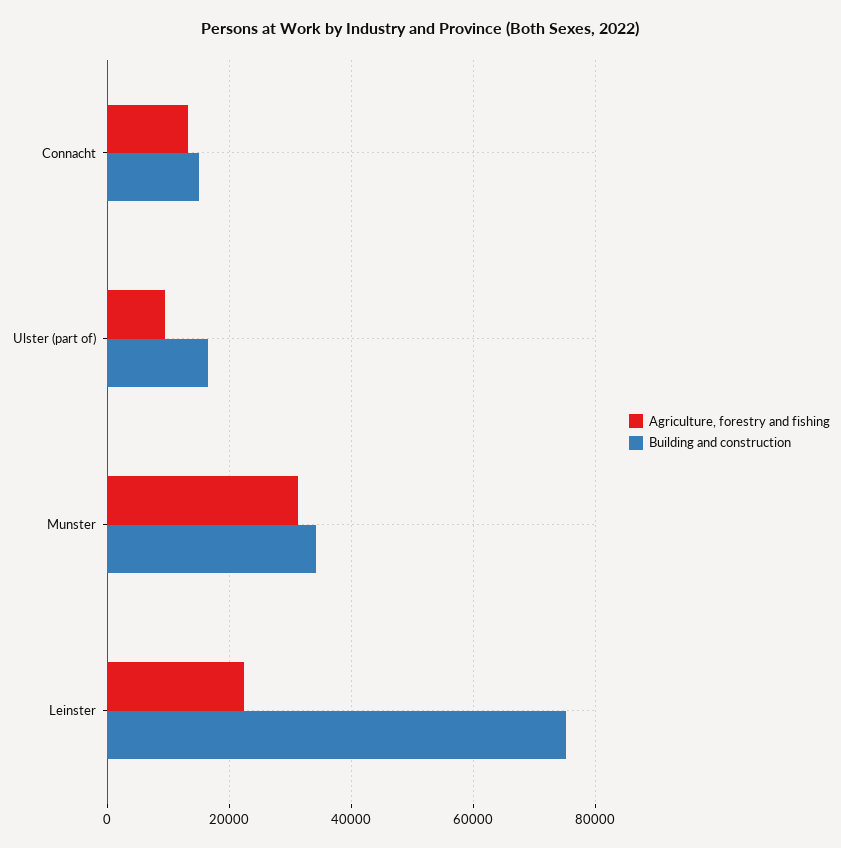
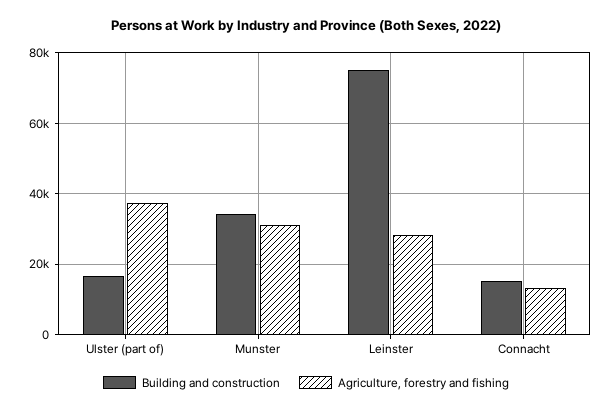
Agriculture, forestry and fishing, Ulster (part of): 10000 -> 38000
Agriculture, forestry and fishing, Leinster: 22000 -> 28000

